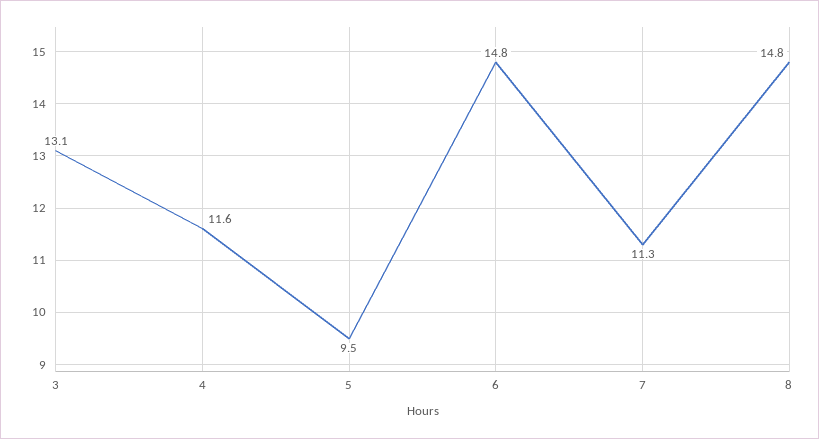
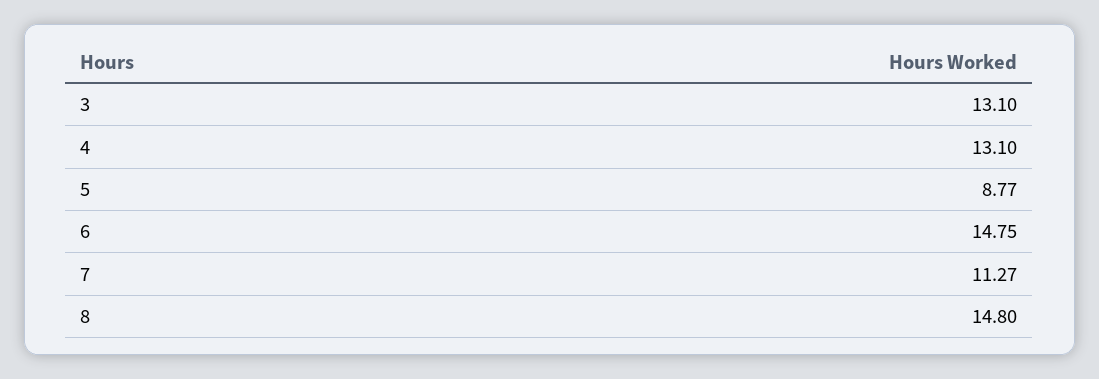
4: 11.6 -> 13.1
5: 9.5 -> 8.77

